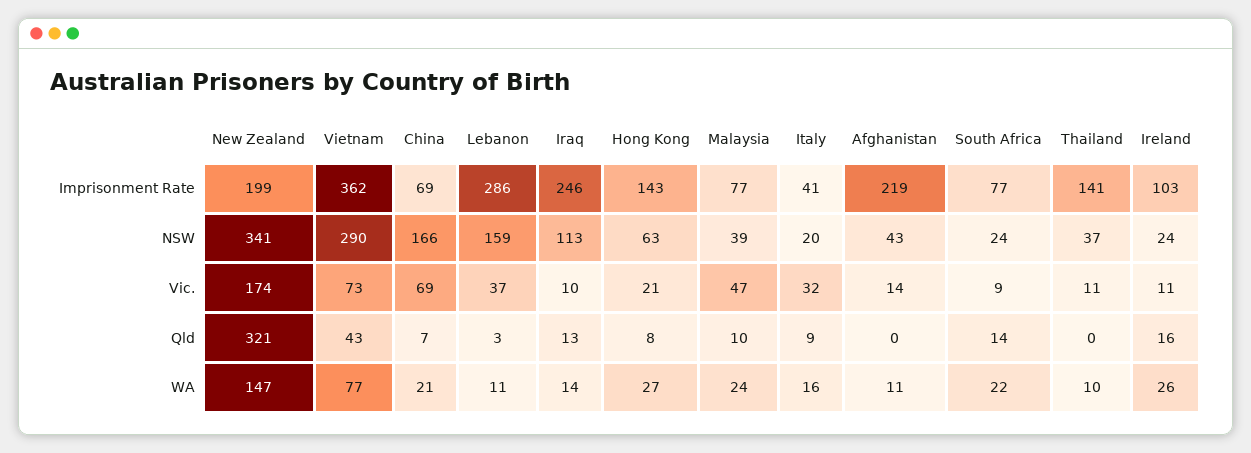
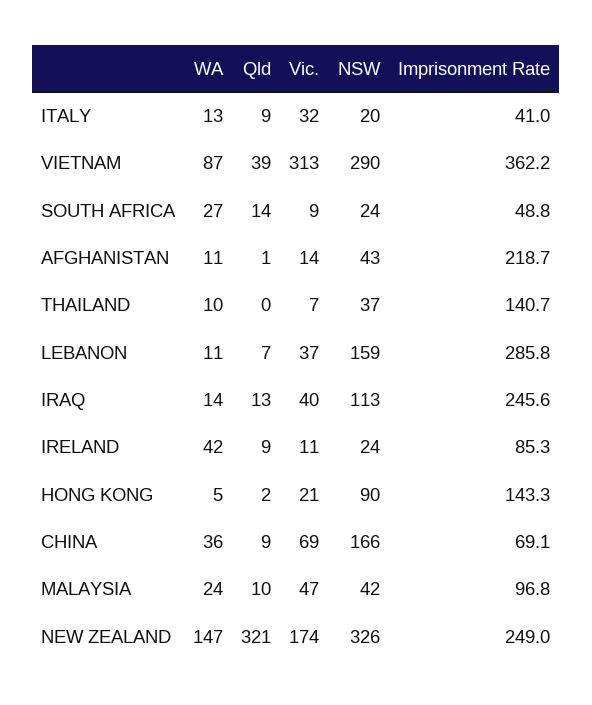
New Zealand, Imprisonment Rate: 199 -> 249
Malaysia, Imprisonment Rate: 77 -> 96.8
South Africa, Imprisonment Rate: 77 -> 48.8
Ireland, Imprisonment Rate: 103 -> 85.3
New Zealand, NSW: 341 -> 326
Hong Kong, NSW: 63 -> 90
Malaysia, NSW: 39 -> 42
Vietnam, Vic.: 73 -> 313
Iraq, Vic.: 10 -> 40
Thailand, Vic.: 11 -> 7
Vietnam, Qld: 43 -> 39
China, Qld: 7 -> 9
Lebanon, Qld: 3 -> 7
Hong Kong, Qld: 8 -> 2
Afghanistan, Qld: 0 -> 1
Ireland, Qld: 16 -> 9
Vietnam, WA: 77 -> 87
China, WA: 21 -> 36
Hong Kong, WA: 27 -> 5
Italy, WA: 16 -> 13
South Africa, WA: 22 -> 27
Ireland, WA: 26 -> 42

